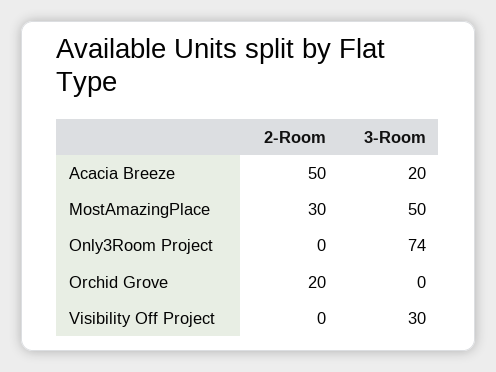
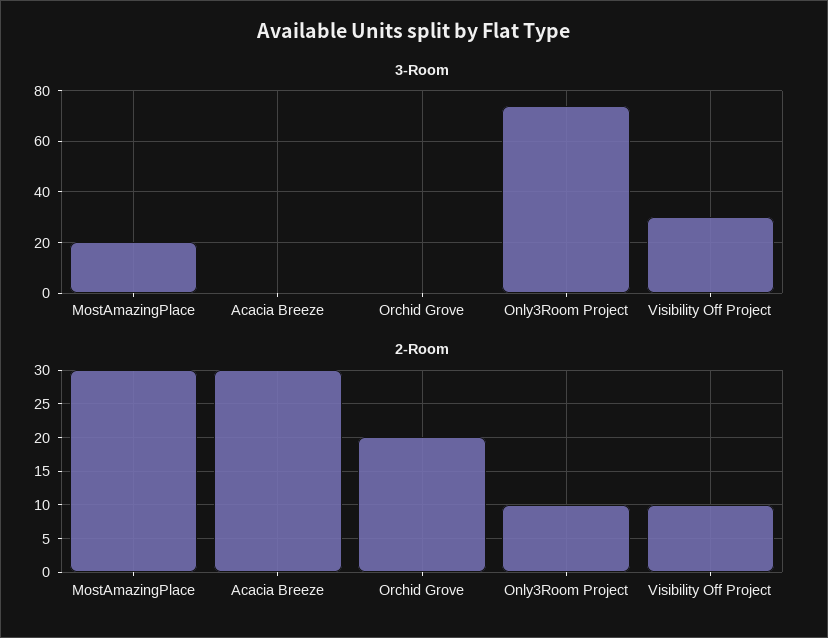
2-Room, Acacia Breeze: 50 -> 30
3-Room, Acacia Breeze: 20 -> 0
3-Room, MostAmazingPlace: 50 -> 20
2-Room, Only3Room Project: 0 -> 10
2-Room, Visibility Off Project: 0 -> 10

